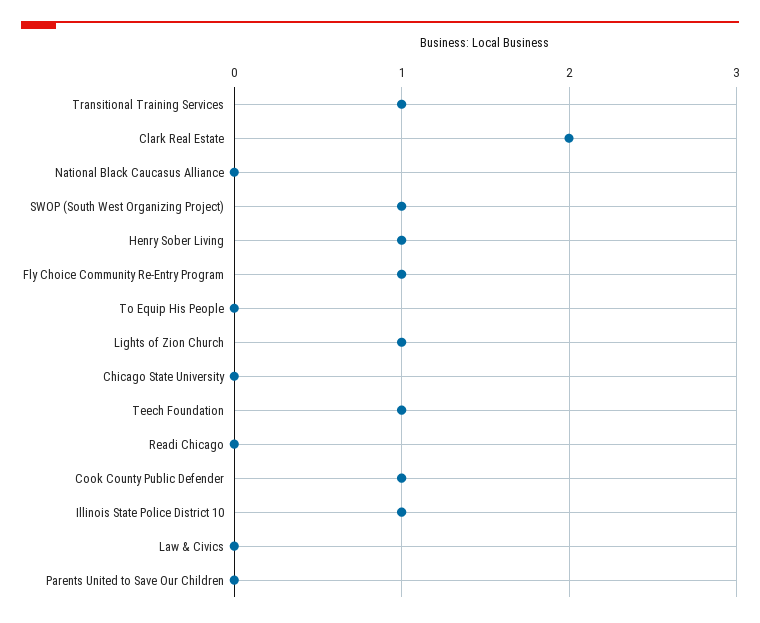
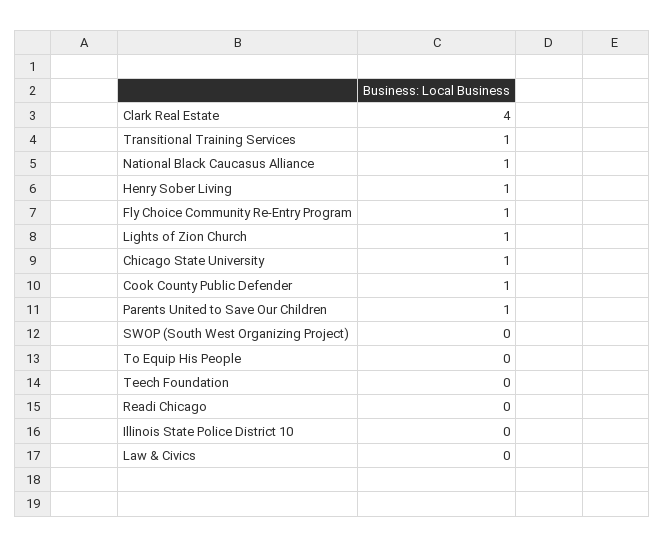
Clark Real Estate: 2 -> 4
National Black Caucasus Alliance: 0 -> 1
SWOP (South West Organizing Project): 1 -> 0
Chicago State University: 0 -> 1
Teech Foundation: 1 -> 0
Illinois State Police District 10: 1 -> 0
Parents United to Save Our Children: 0 -> 1

